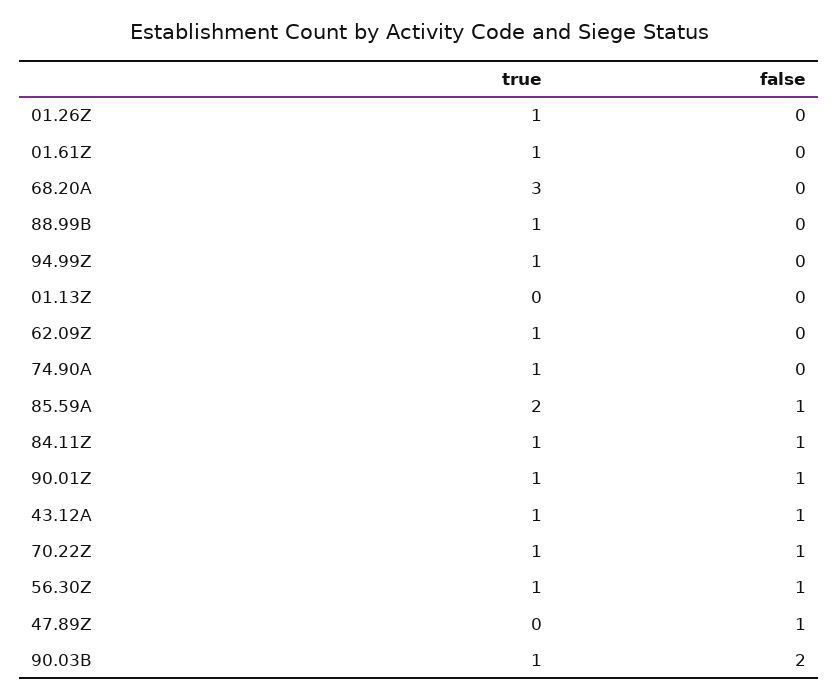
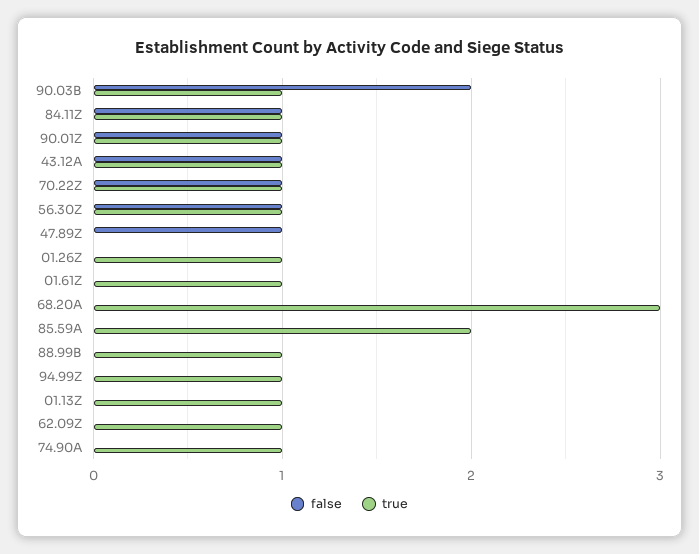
true, 01.13Z: 0 -> 1
false, 85.59A: 1 -> 0

